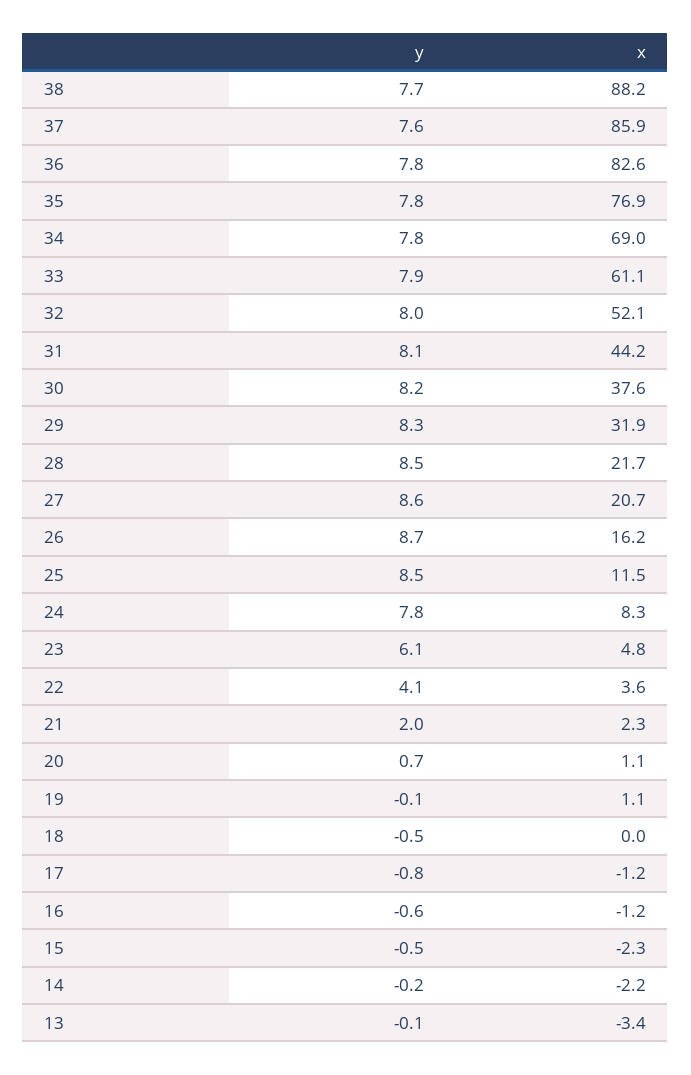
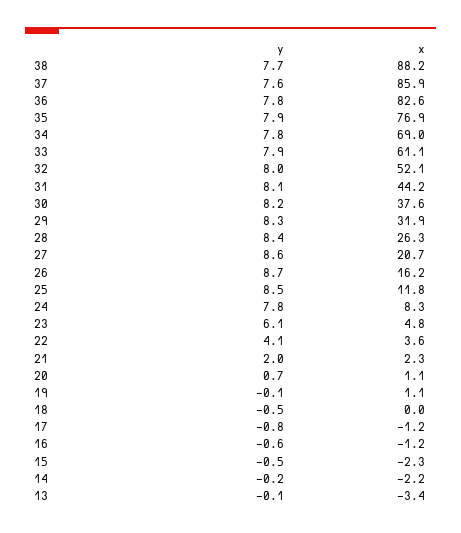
y, 35: 7.8 -> 7.9
y, 28: 8.5 -> 8.4
x, 28: 21.7 -> 26.3
x, 25: 11.5 -> 11.8

